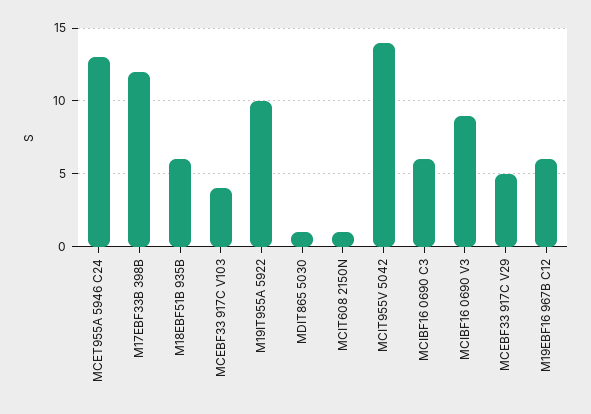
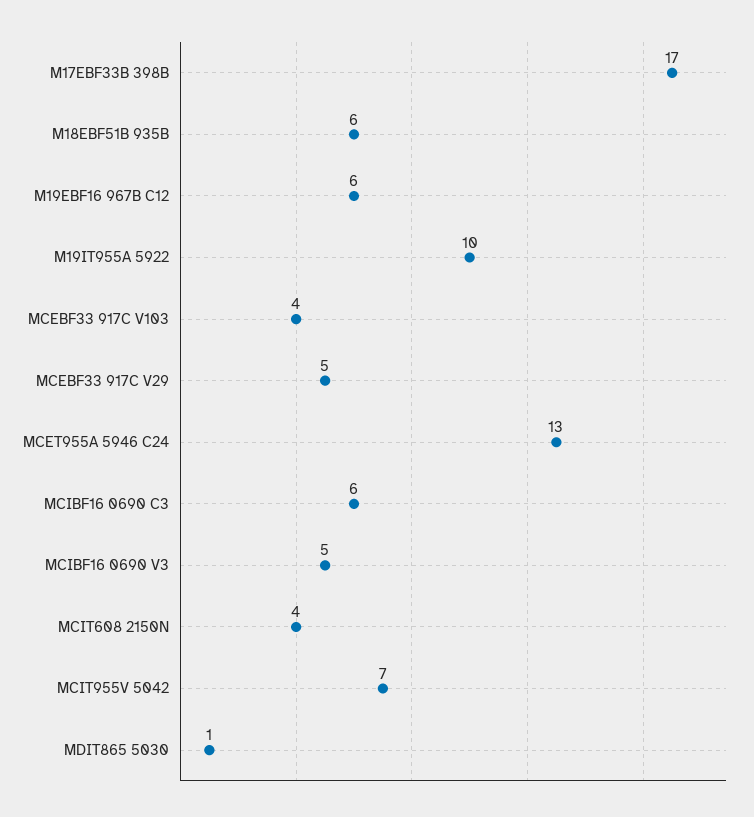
M17EBF33B 398B: 12 -> 17
MCIT608 2150N: 1 -> 4
MCIT955V 5042: 14 -> 7
MCIBF16 0690 V3: 9 -> 5

